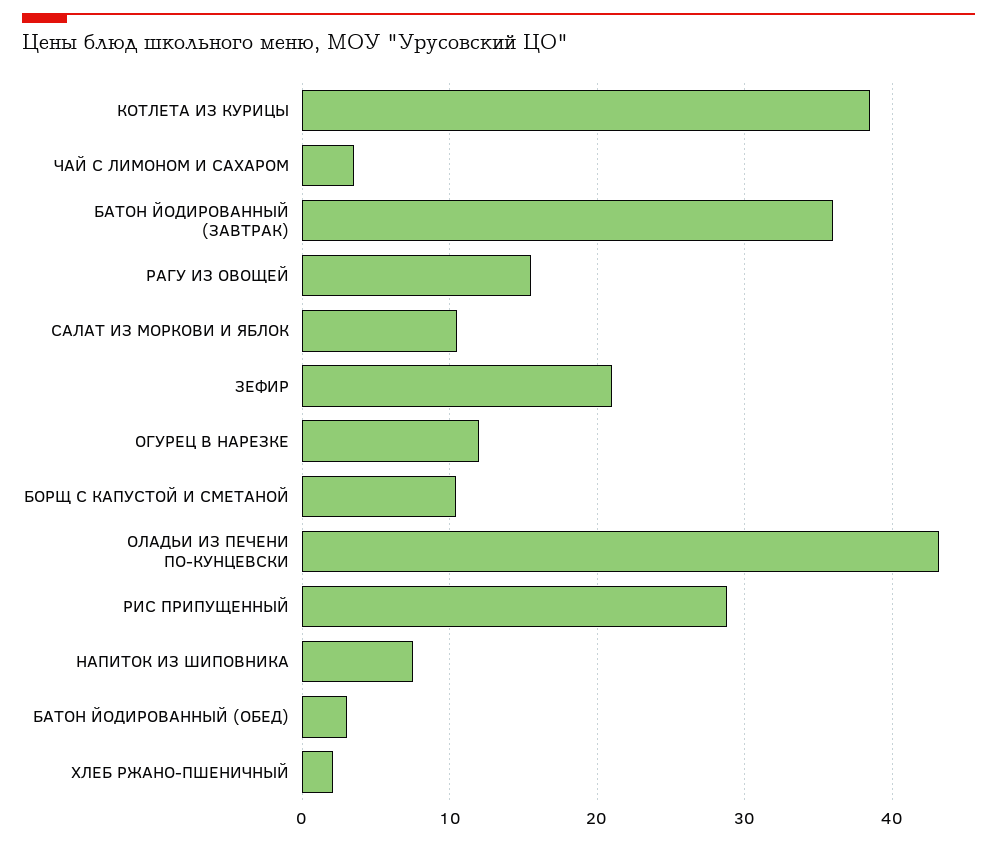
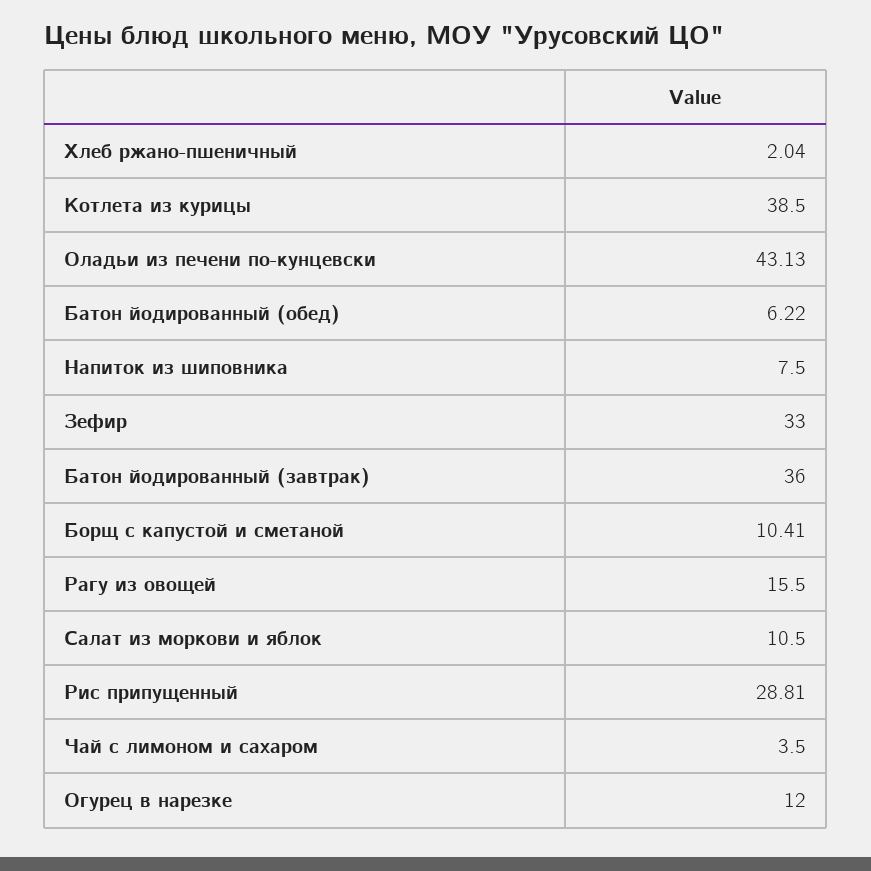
ЗЕФИР: 21 -> 33
БАТОН ЙОДИРОВАННЫЙ (ОБЕД): 3 -> 6.22

